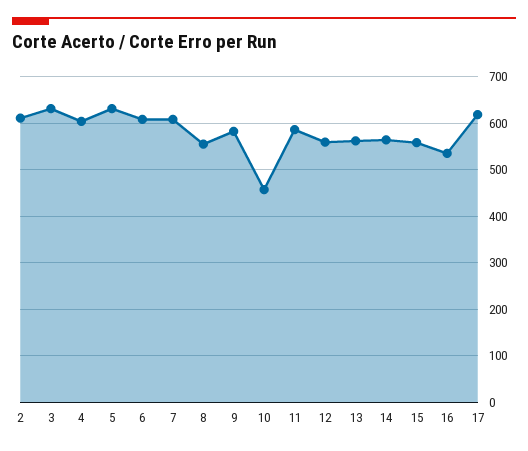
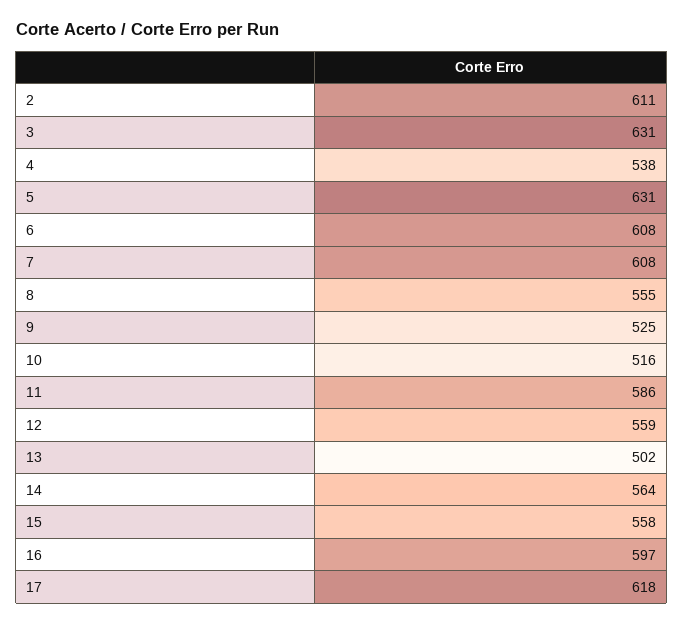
4: 600 -> 538
9: 580 -> 525
10: 460 -> 516
13: 560 -> 502
16: 540 -> 597

